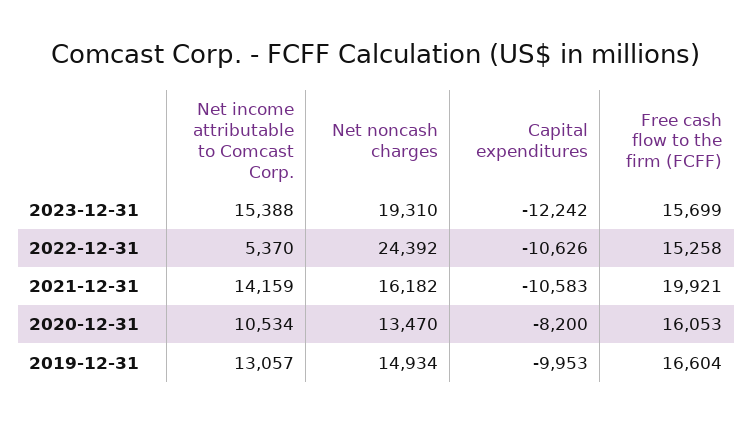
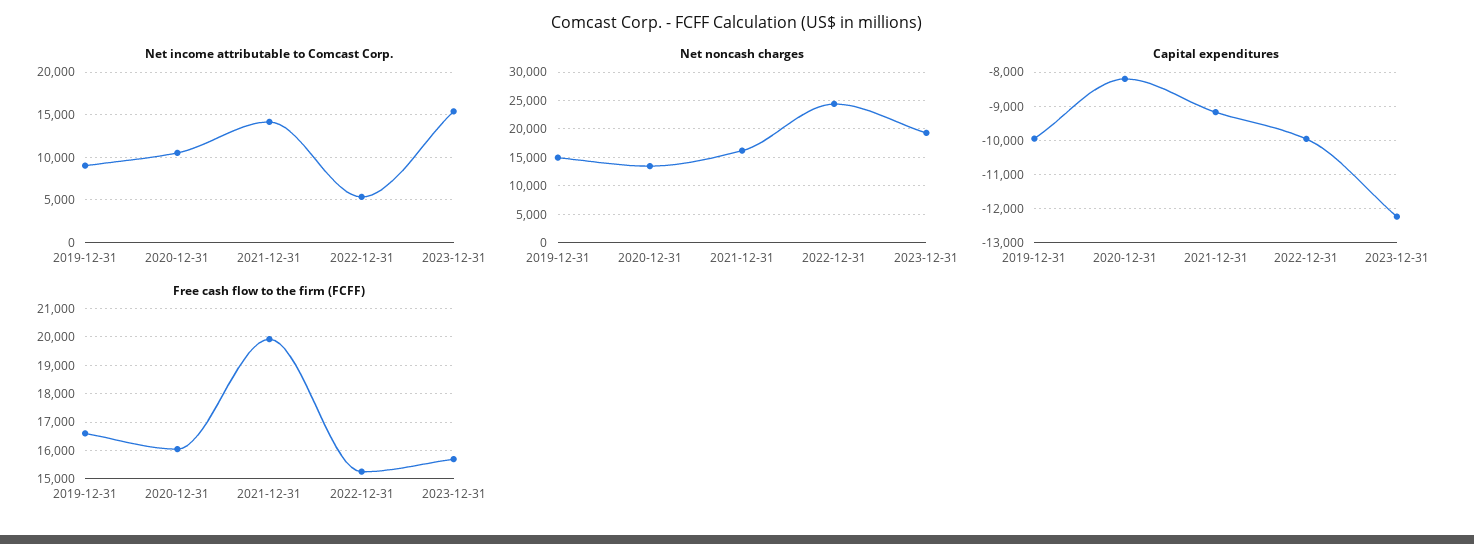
Capital expenditures, 2022-12-31: -10626 -> -10000
Capital expenditures, 2021-12-31: -10583 -> -9200
Net income attributable to Comcast Corp., 2019-12-31: 13057 -> 9000

